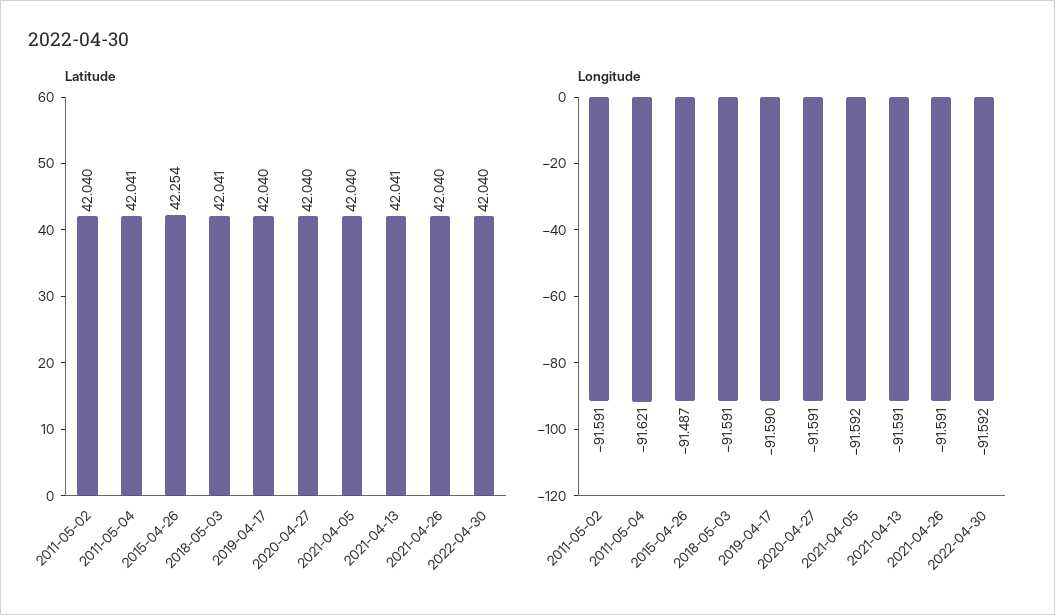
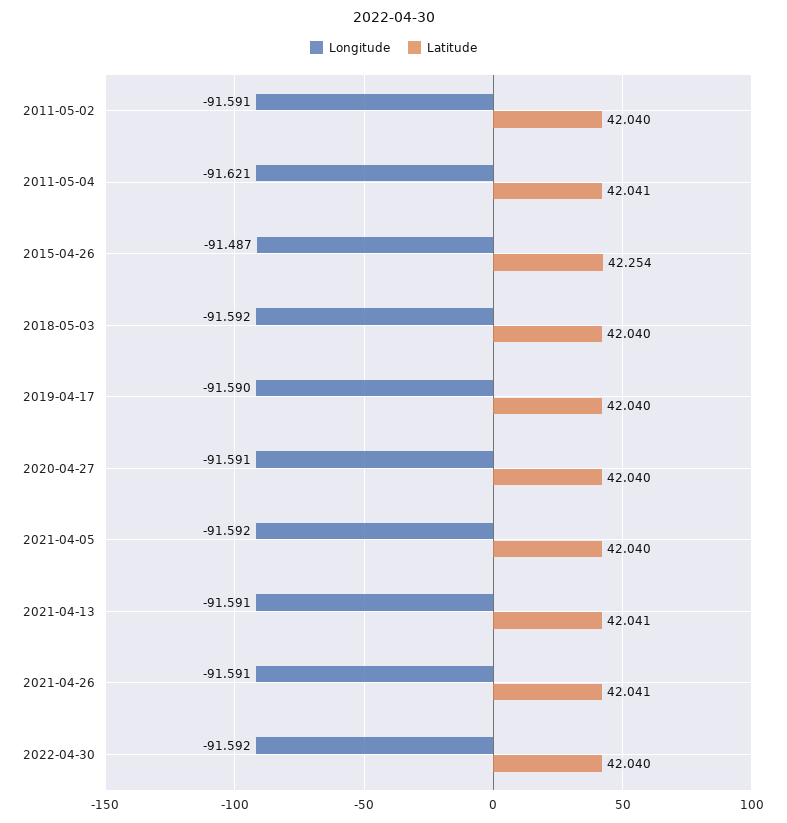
Latitude, 2018-05-03: 42.041 -> 42.04
Latitude, 2021-04-26: 42.04 -> 42.041
Longitude, 2018-05-03: -91.591 -> -91.592

